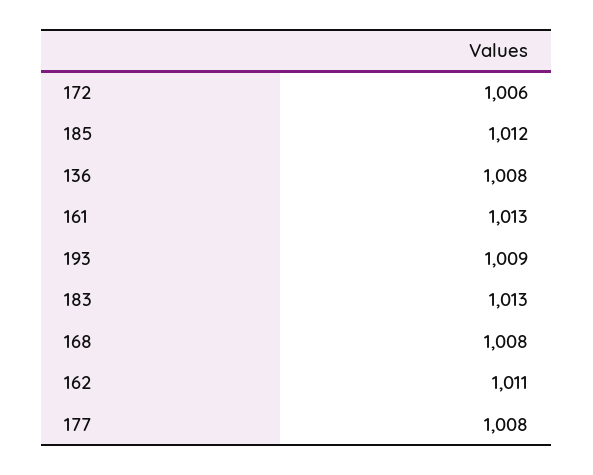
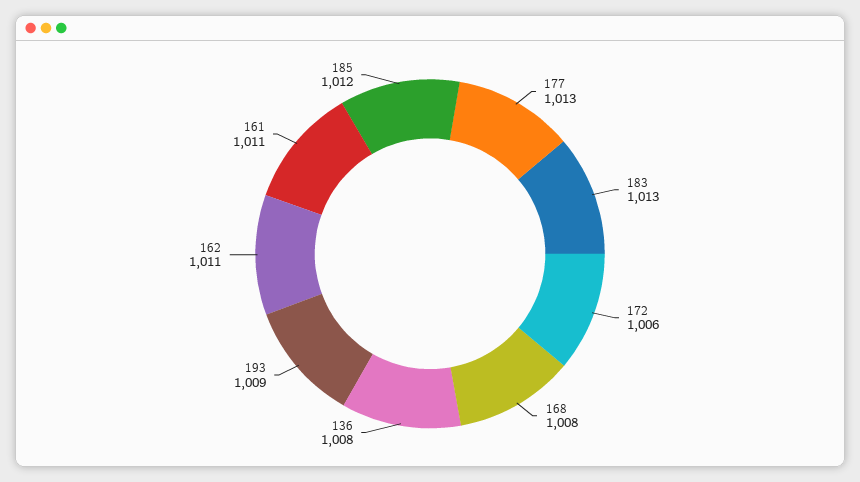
161: 1013 -> 1011
177: 1008 -> 1013

